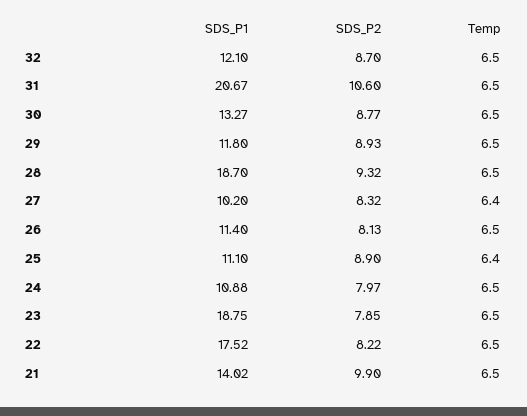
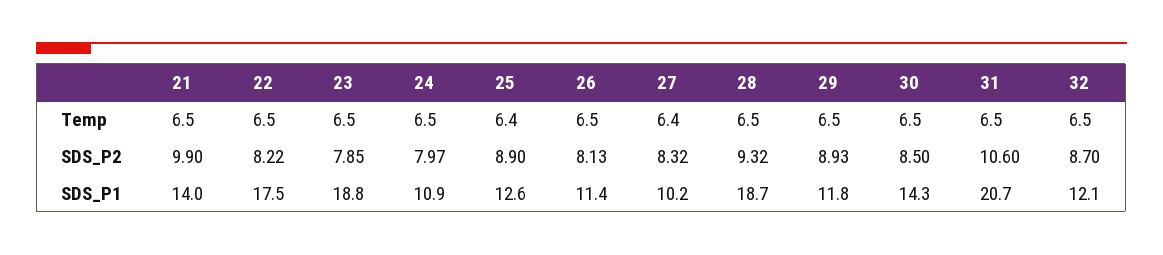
SDS_P1, 30: 13.27 -> 14.3
SDS_P2, 30: 8.77 -> 8.5
SDS_P1, 25: 11.1 -> 12.6

